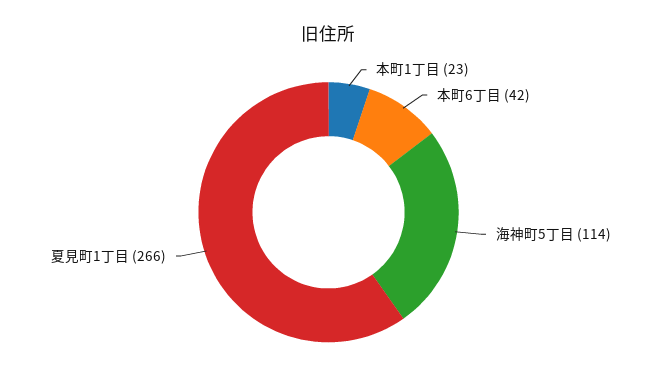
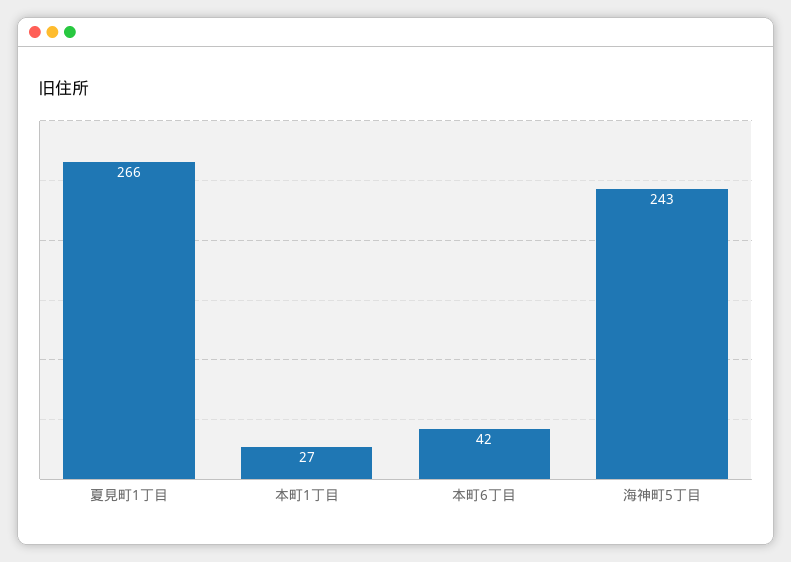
本町1丁目: 23 -> 27
海神町5丁目: 114 -> 243

